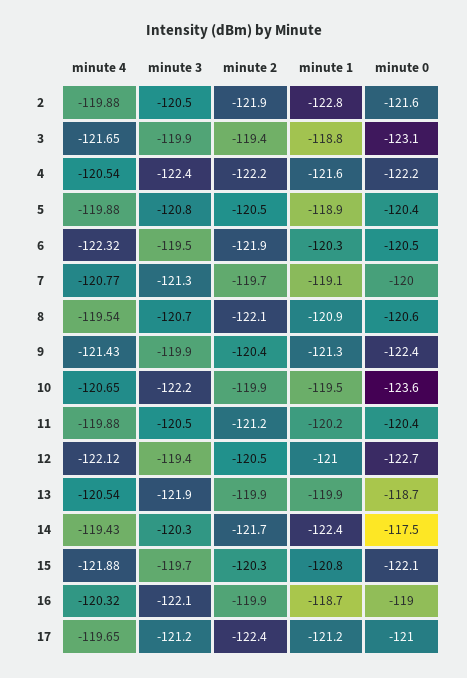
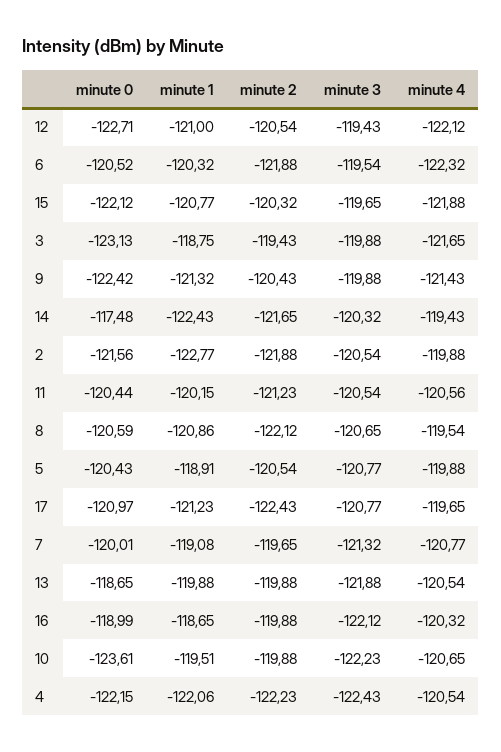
minute 1, 4: -121.6 -> -122.06
minute 4, 11: -119.88 -> -120.56
minute 3, 17: -121.2 -> -120.77

